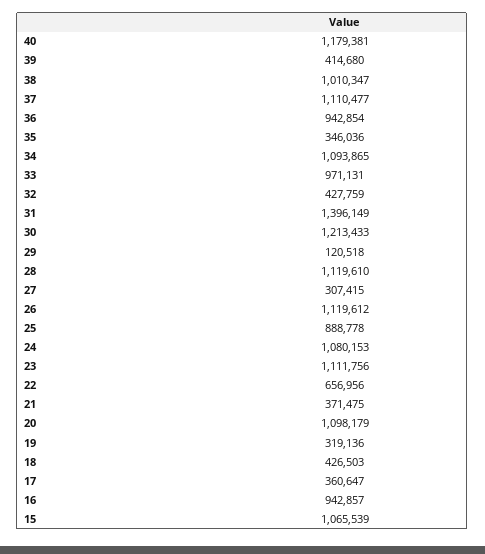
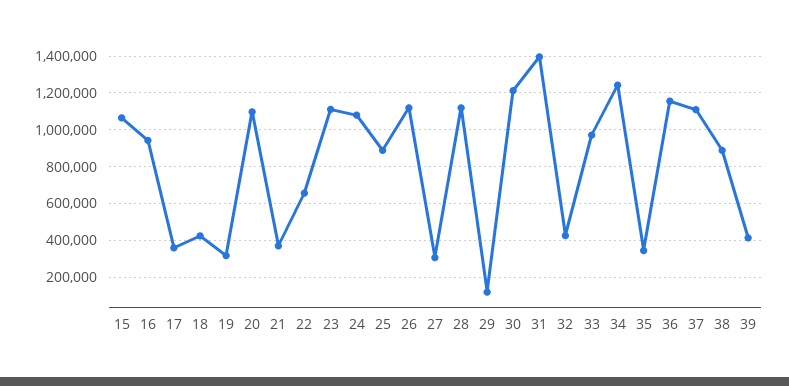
40: 1179381 -> none
38: 1010347 -> 900000
36: 942854 -> 1150000
34: 1093865 -> 1250000

